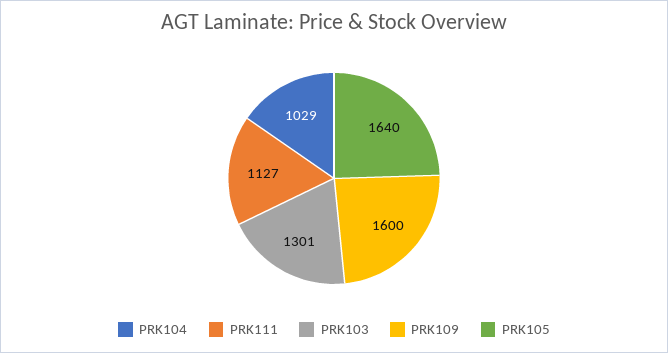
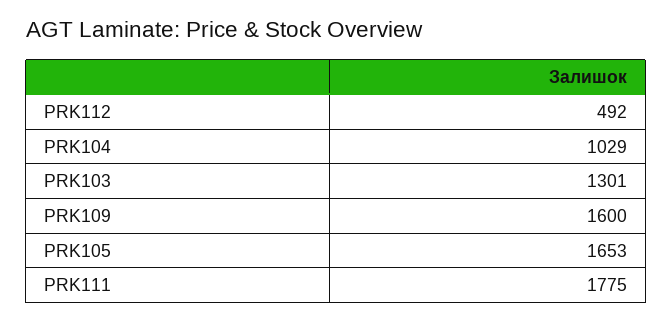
PRK111: 1127 -> 1775
PRK105: 1640 -> 1653
PRK112: none -> 492

